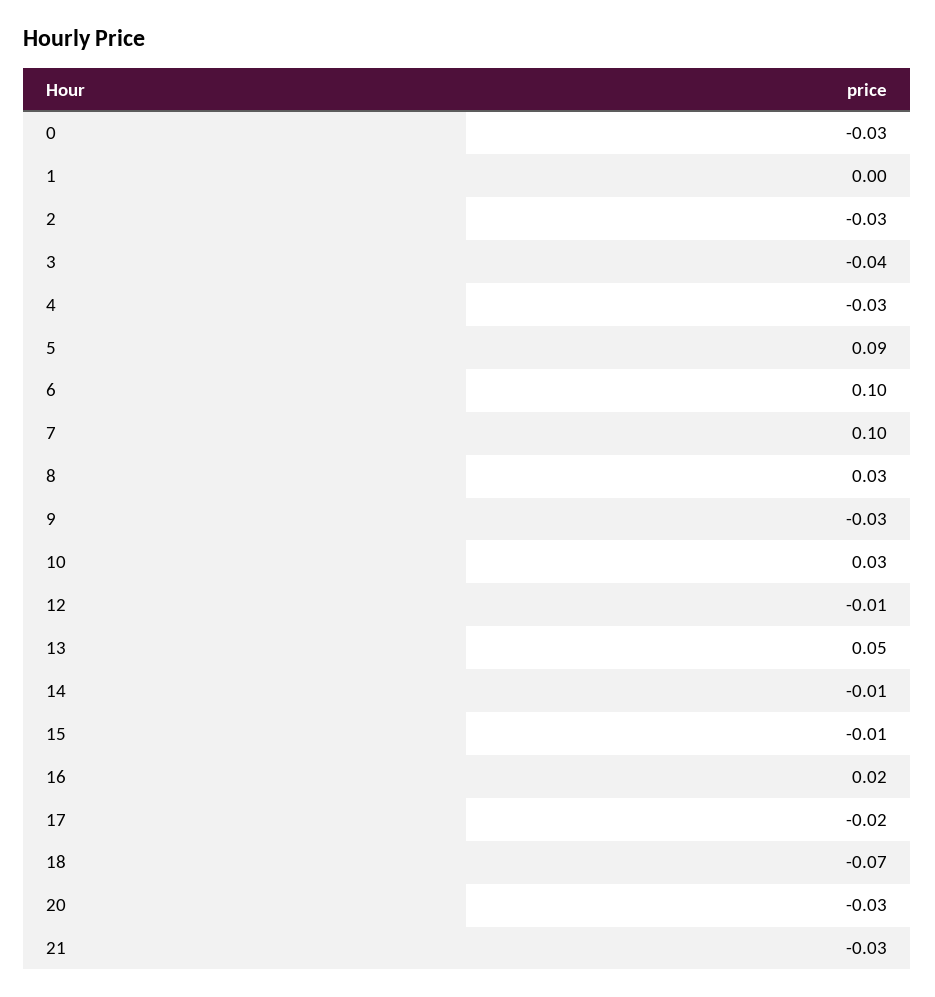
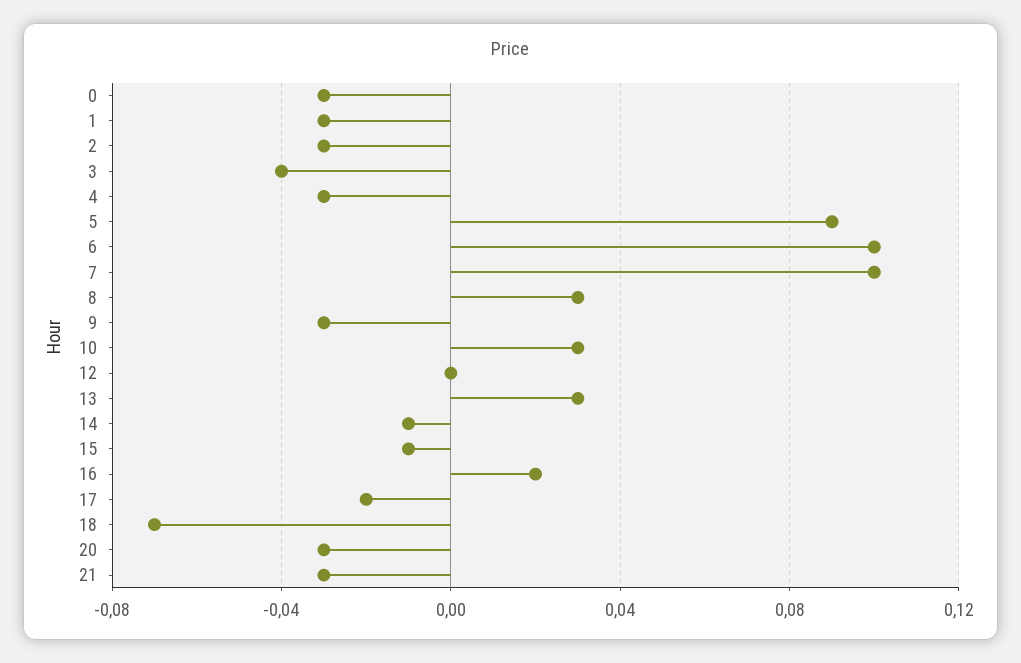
1: 0 -> -0.03
12: -0.01 -> 0
13: 0.05 -> 0.03

